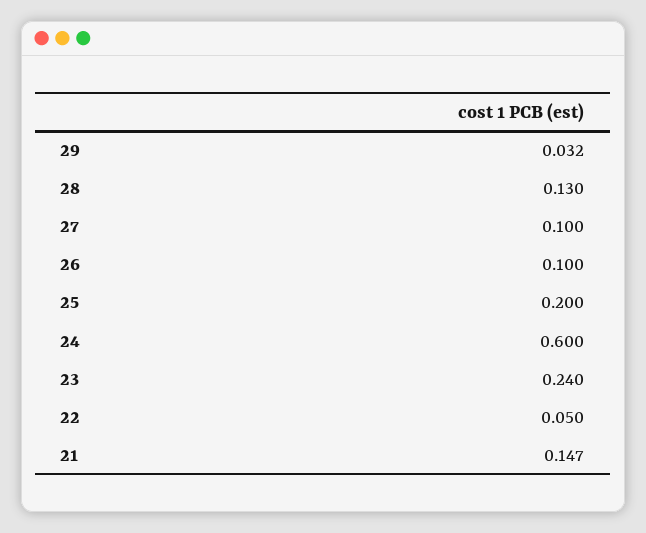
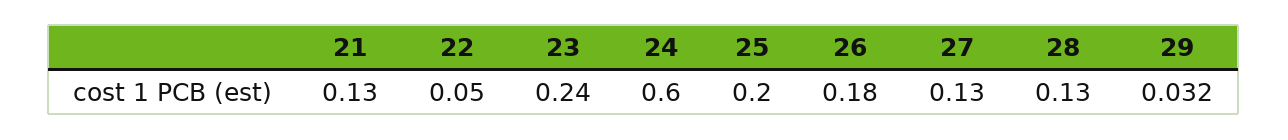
27: 0.1 -> 0.13
26: 0.1 -> 0.18
21: 0.147 -> 0.13

